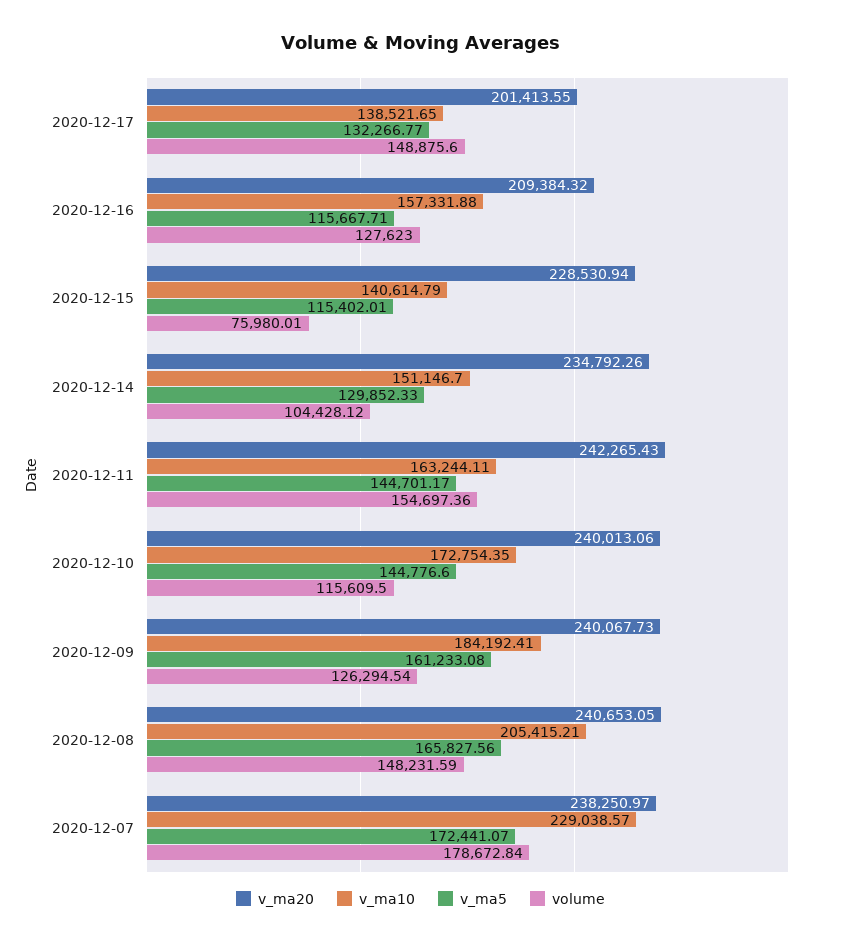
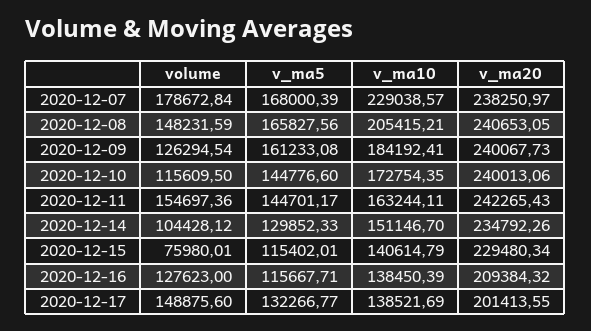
v_ma10, 2020-12-17: 138521.65 -> 138521.69
v_ma10, 2020-12-16: 157331.88 -> 138450.39
v_ma20, 2020-12-15: 228530.94 -> 229480.34
v_ma5, 2020-12-07: 172441.07 -> 168000.39

